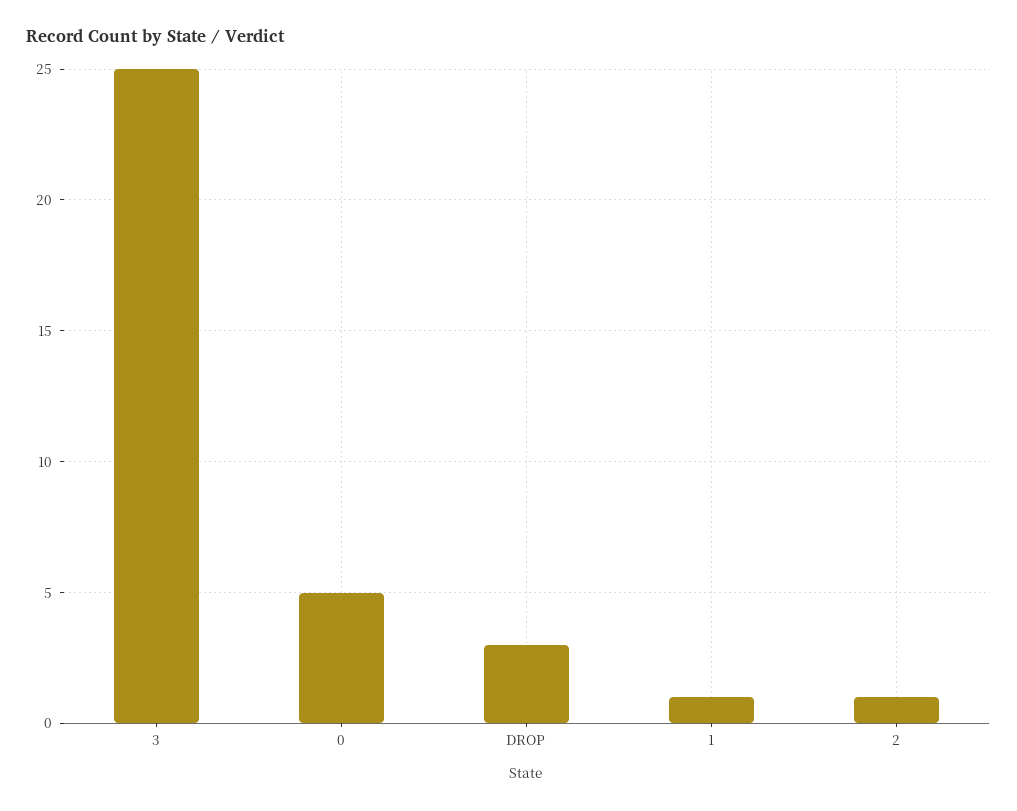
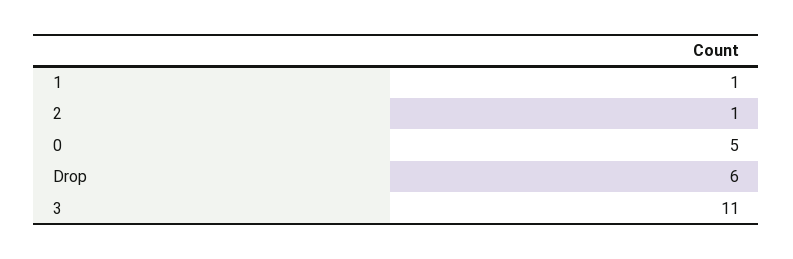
3: 25 -> 11
DROP: 3 -> 6

